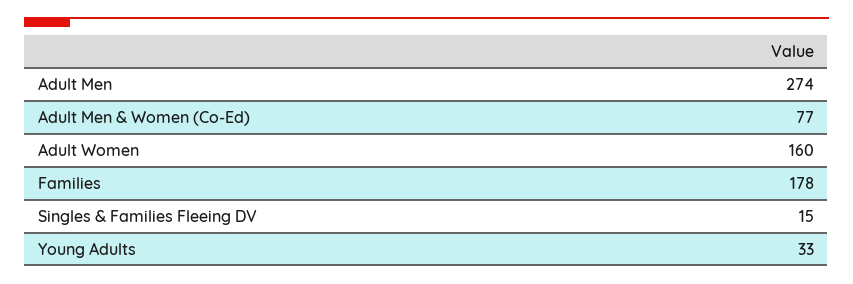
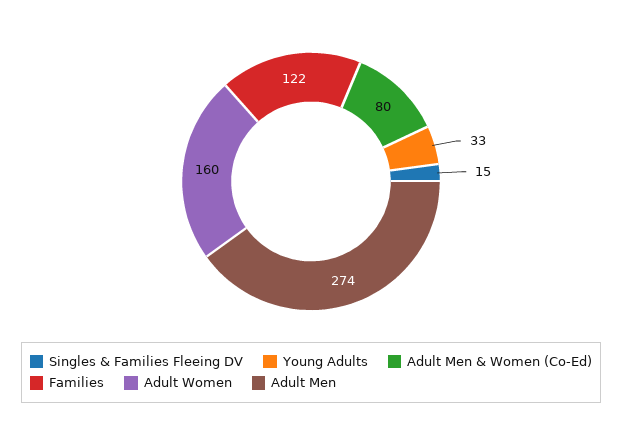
Adult Men & Women (Co-Ed): 77 -> 80
Families: 178 -> 122

